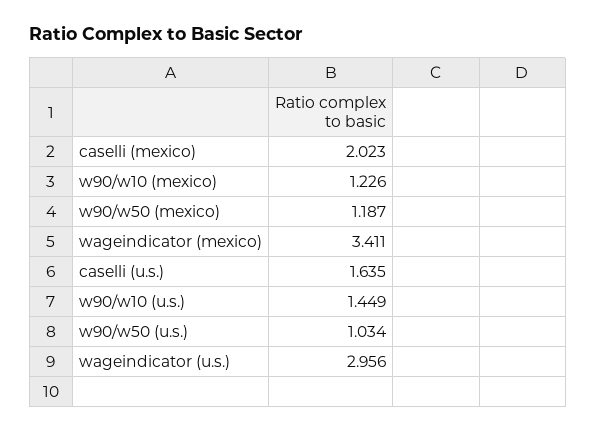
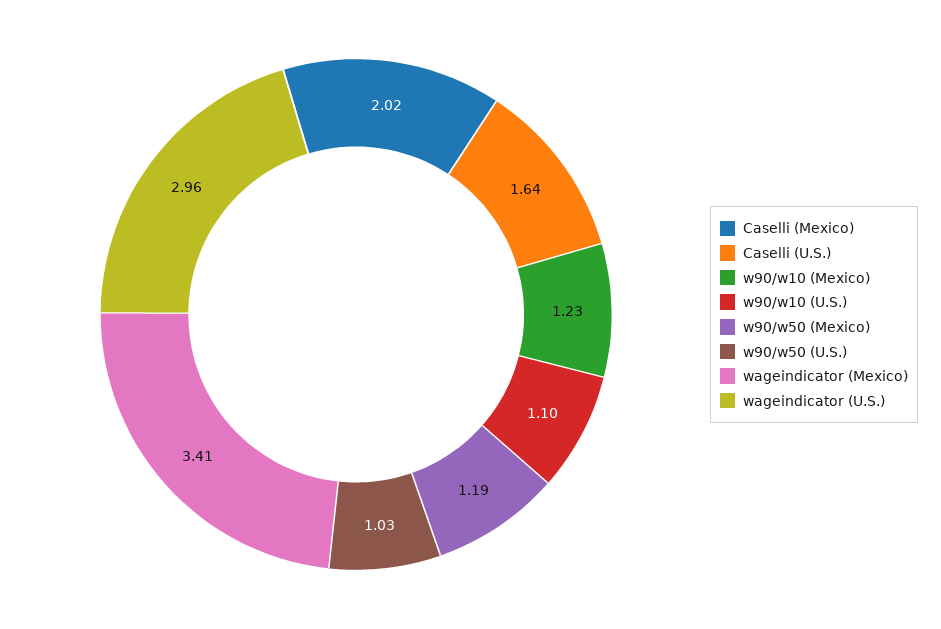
w90/w10 (u.s.): 1.449 -> 1.1

